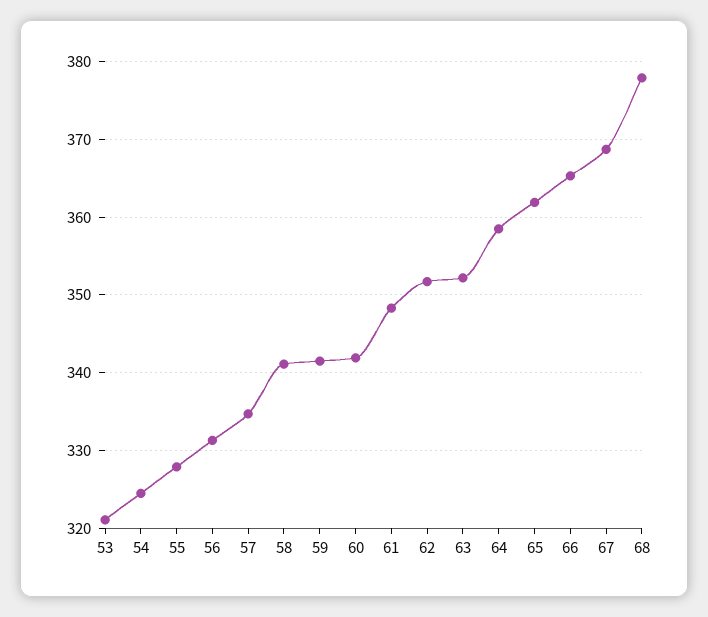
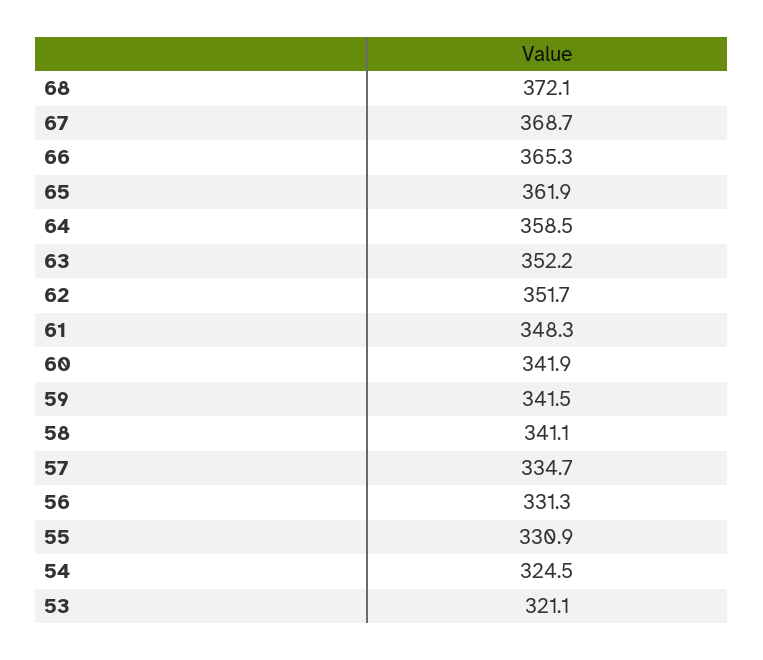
55: 328 -> 330.9
68: 378 -> 372.1

